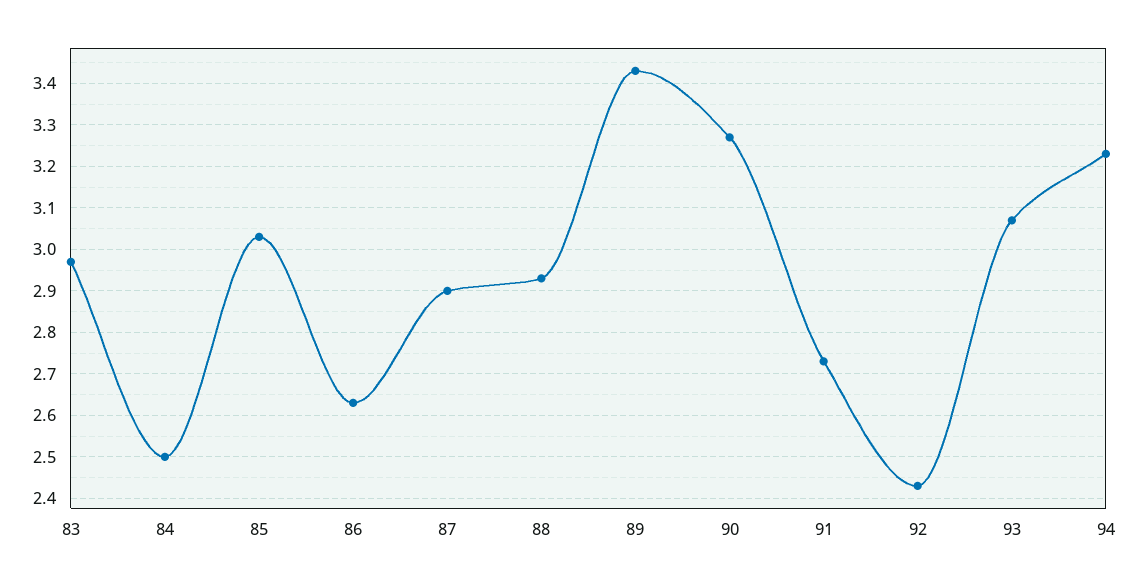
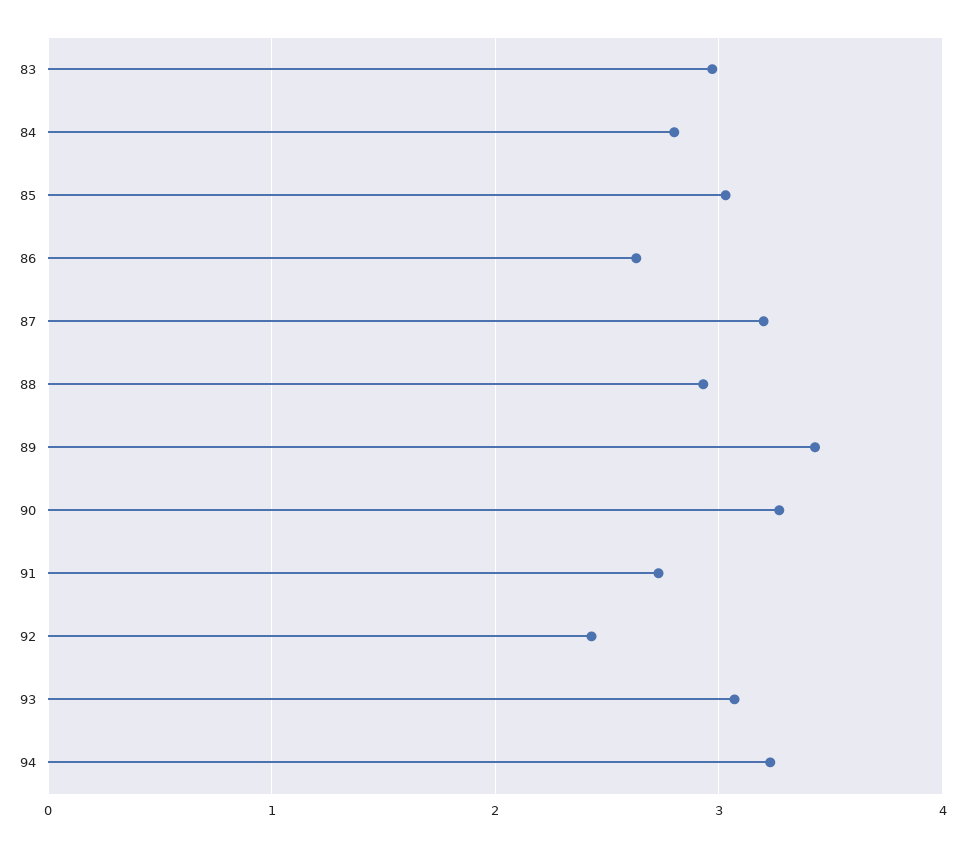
84: 2.5 -> 2.8
87: 2.9 -> 3.2

